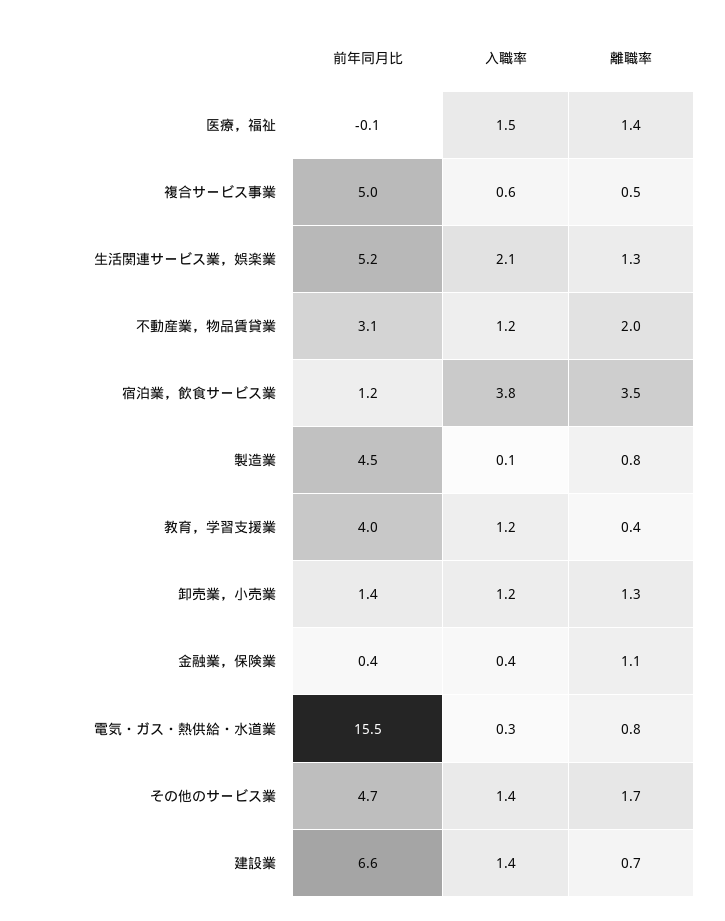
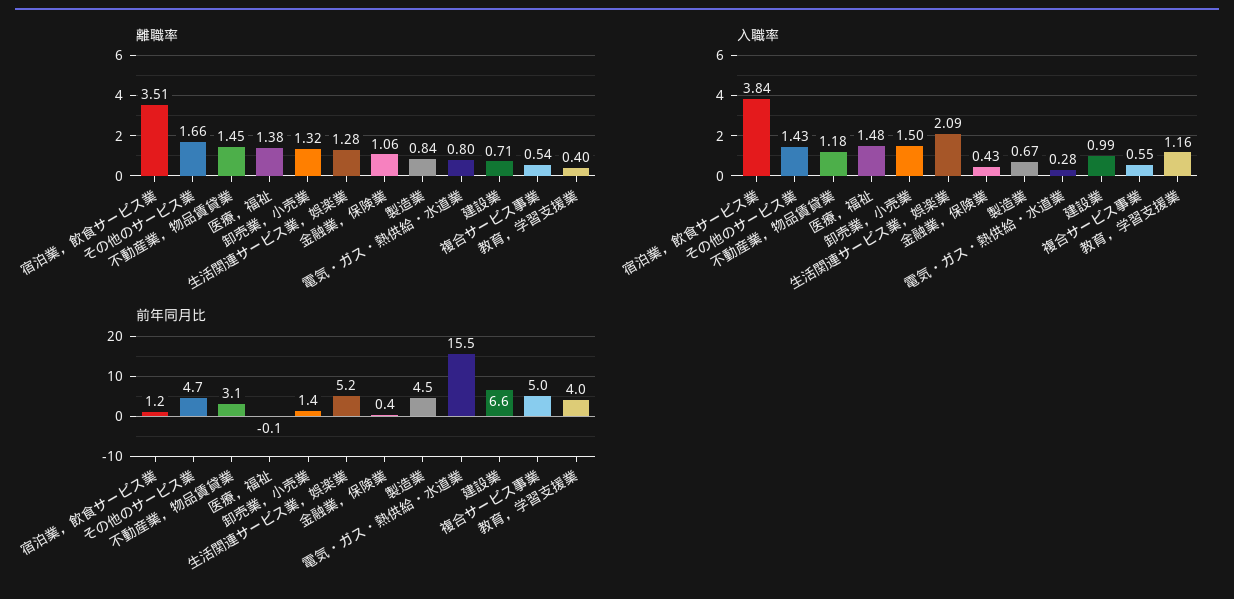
離職率, 不動産業，物品賃貸業: 2 -> 1.45
入職率, 製造業: 0.1 -> 0.67
入職率, 卸売業，小売業: 1.2 -> 1.5
入職率, 建設業: 1.4 -> 0.99

